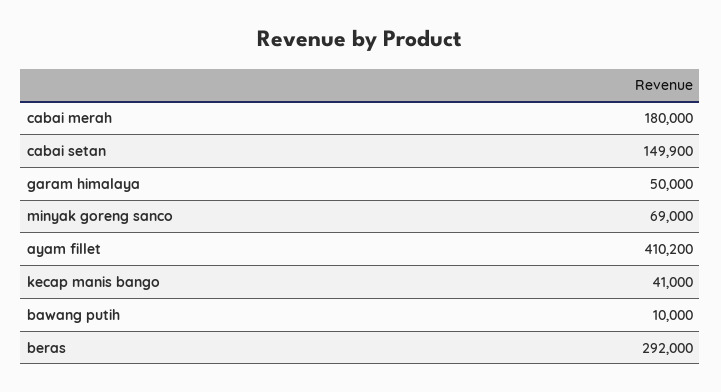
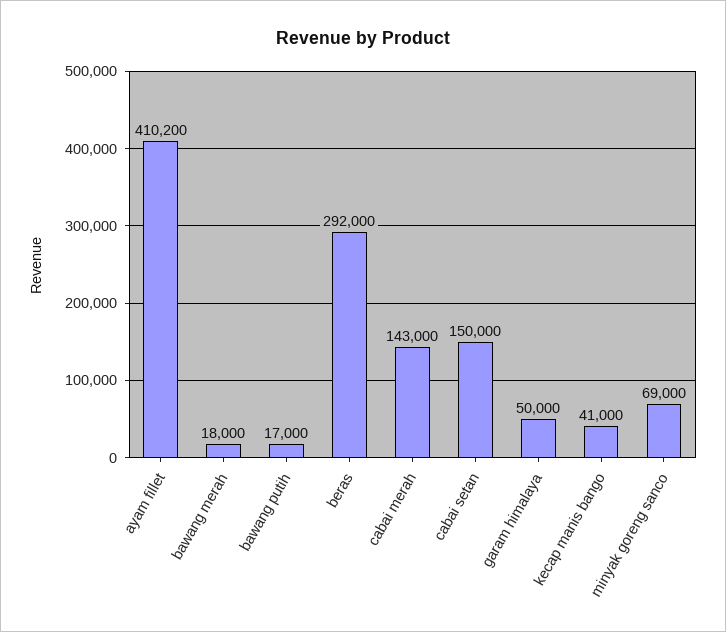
cabai merah: 180000 -> 143000
cabai setan: 149900 -> 150000
bawang putih: 10000 -> 17000
bawang merah: none -> 18000

